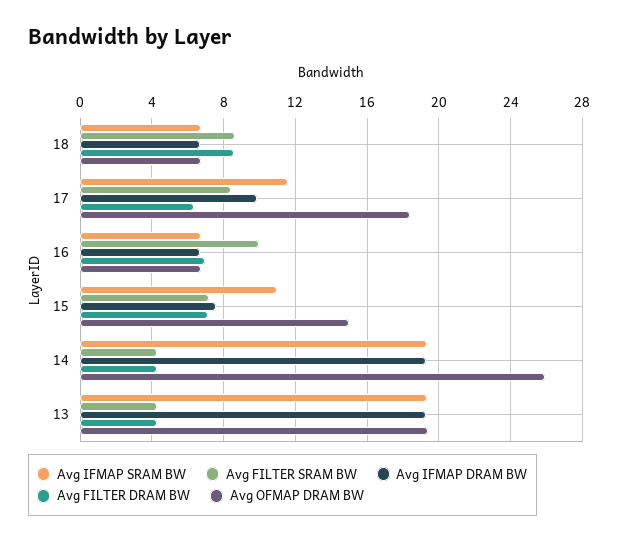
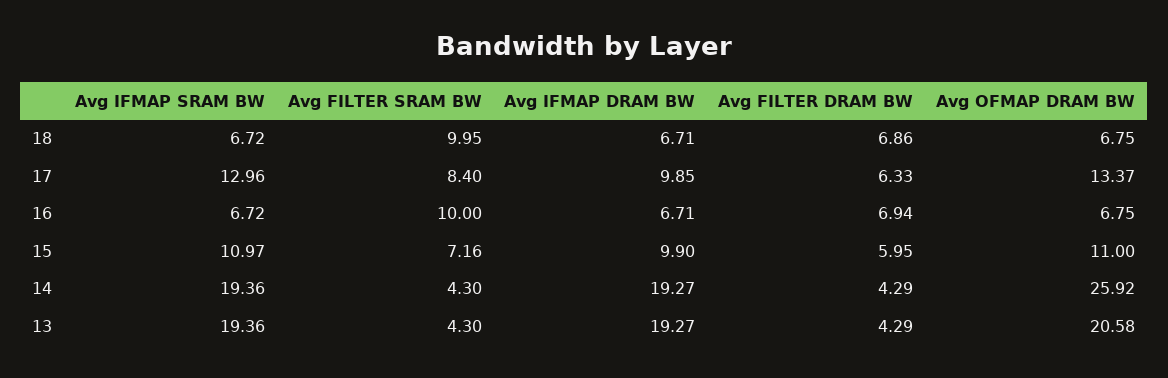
Avg FILTER SRAM BW, 18: 8.5 -> 9.95
Avg FILTER DRAM BW, 18: 8.5 -> 6.86
Avg IFMAP SRAM BW, 17: 11.5 -> 12.96
Avg OFMAP DRAM BW, 17: 18.5 -> 13.37
Avg IFMAP DRAM BW, 15: 7.5 -> 9.9
Avg FILTER DRAM BW, 15: 7 -> 5.95
Avg OFMAP DRAM BW, 15: 15 -> 11
Avg OFMAP DRAM BW, 13: 19.5 -> 20.58

